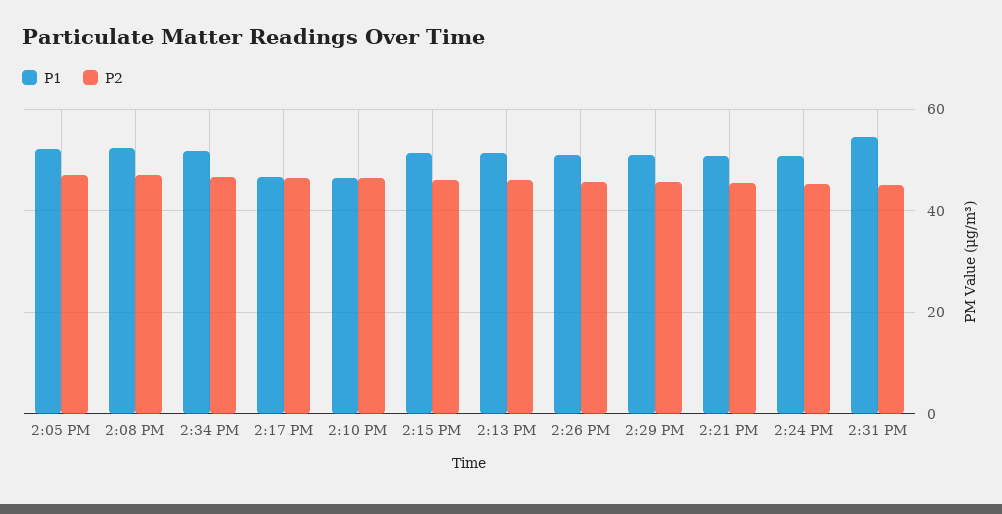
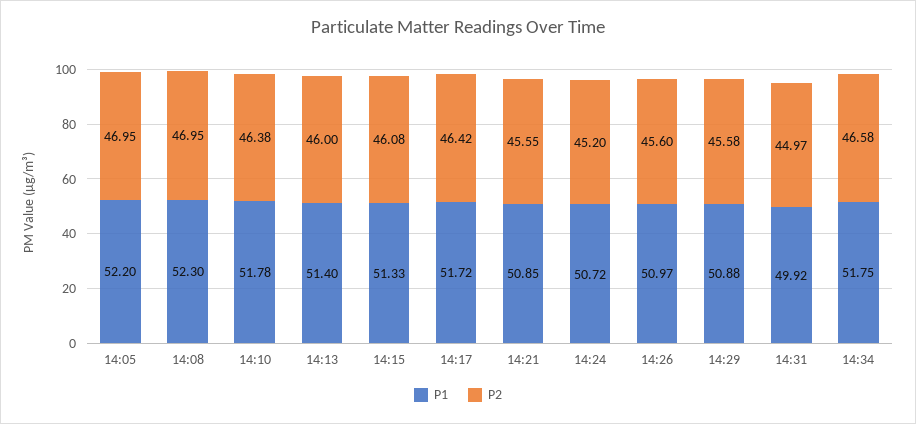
P1, 2:17 PM: 46 -> 51.72
P1, 2:10 PM: 46 -> 51.78
P1, 2:31 PM: 54 -> 49.92

